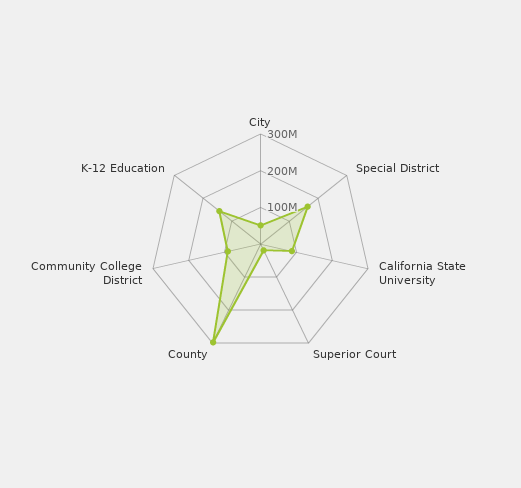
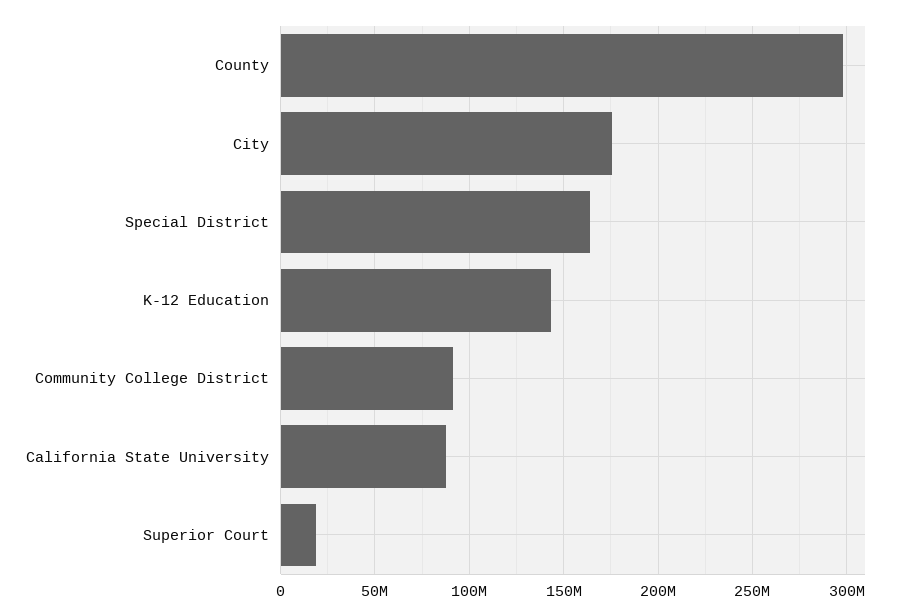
City: 50000000 -> 175000000

